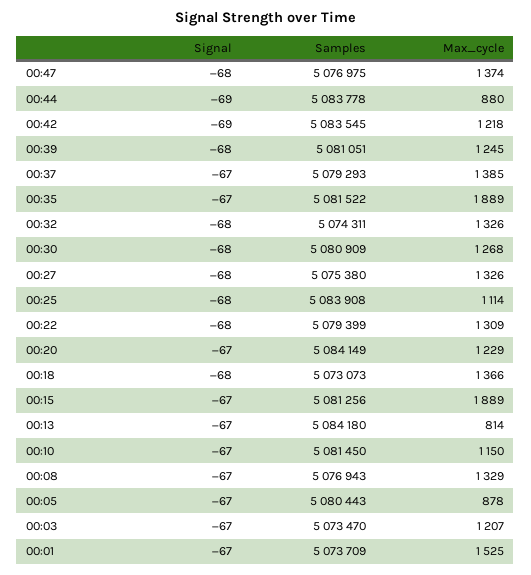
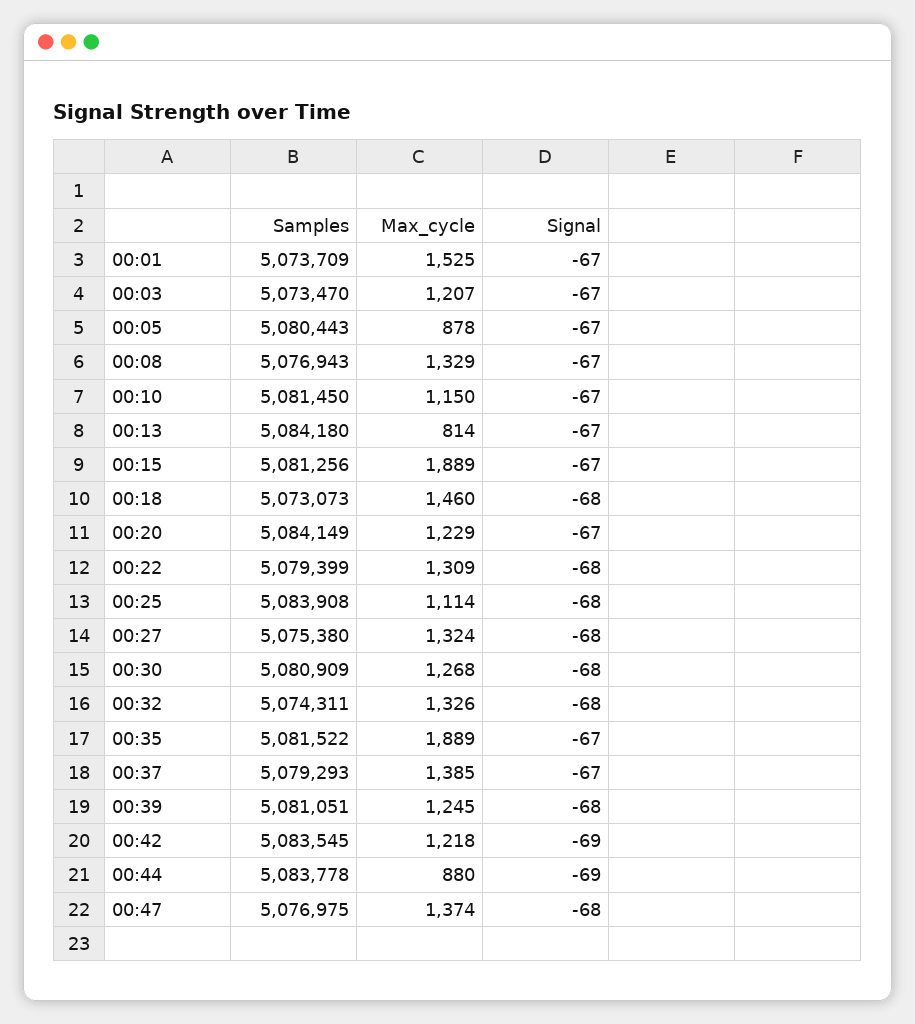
Max_cycle, 00:27: 1326 -> 1324
Max_cycle, 00:18: 1366 -> 1460

